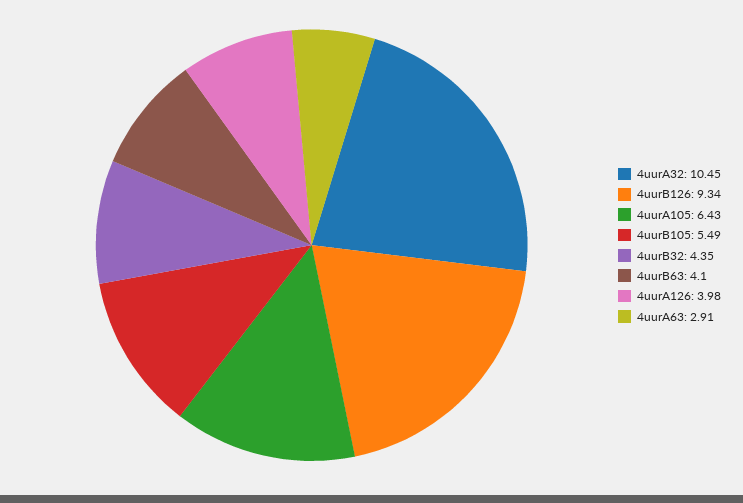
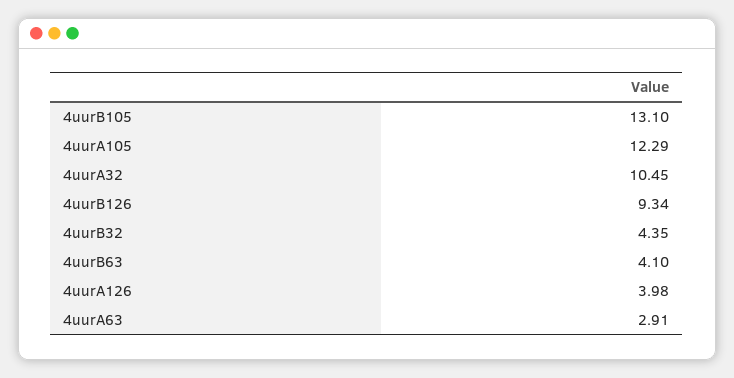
4uurA105: 6.43 -> 12.29
4uurB105: 5.49 -> 13.1

